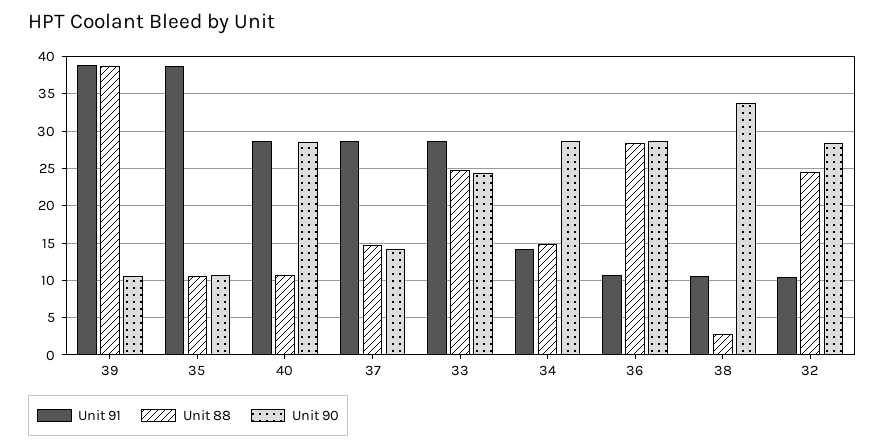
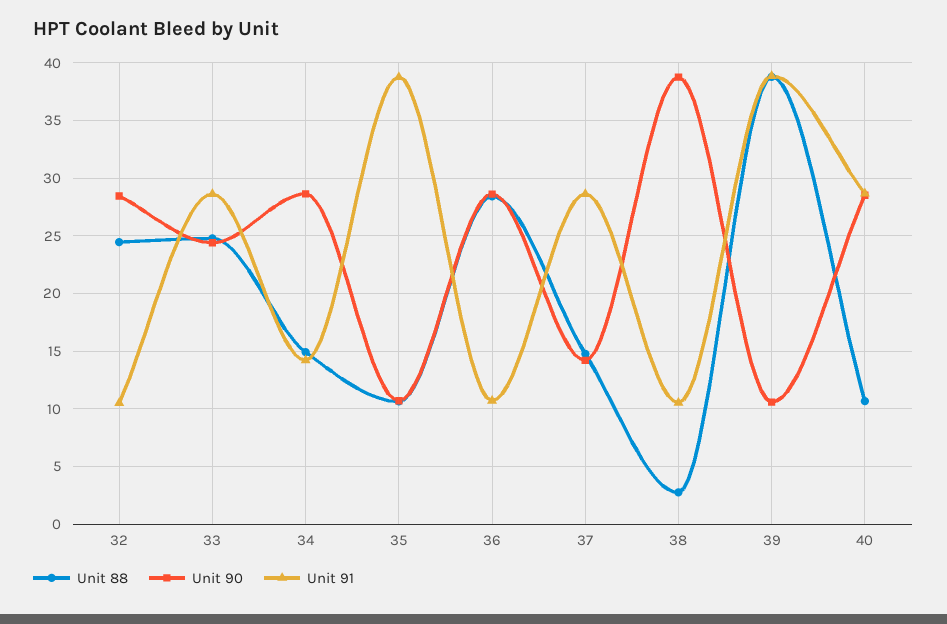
Unit 90, 38: 34 -> 39

